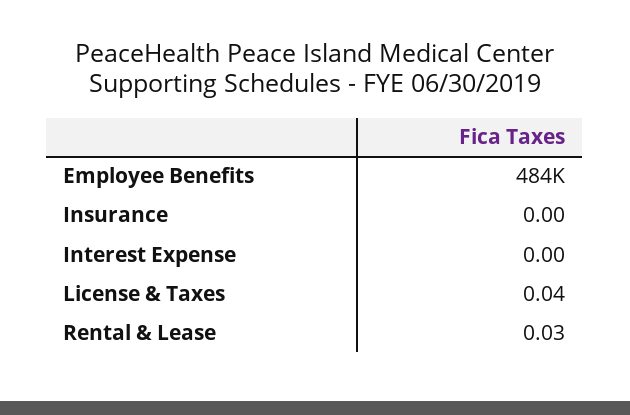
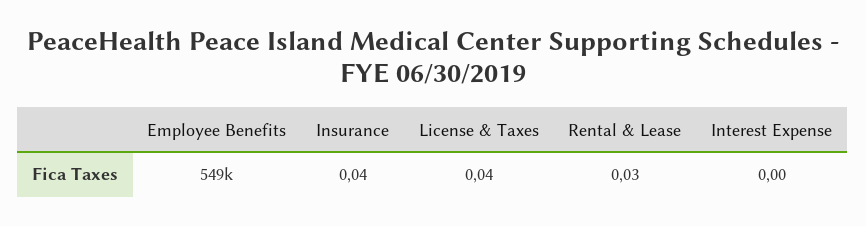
Employee Benefits: 484000 -> 549000
Insurance: 0 -> 0.04

